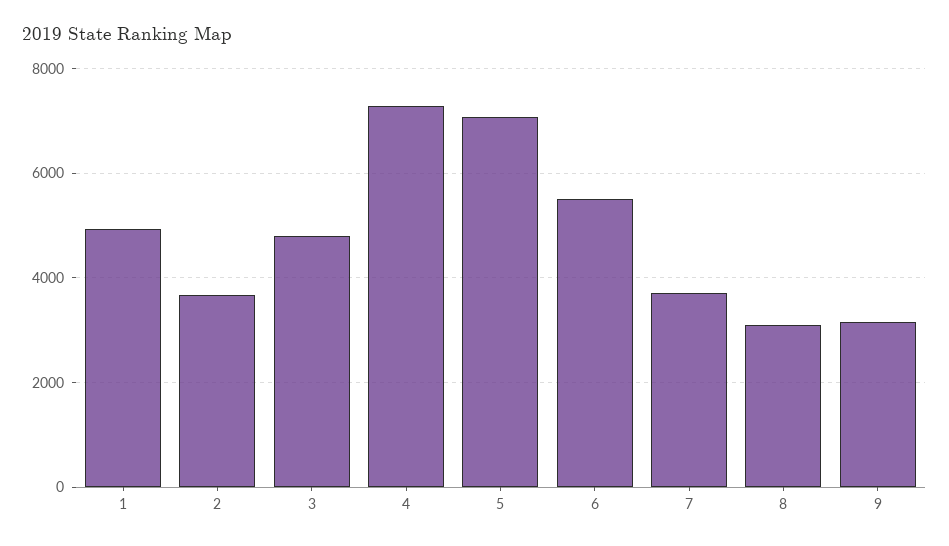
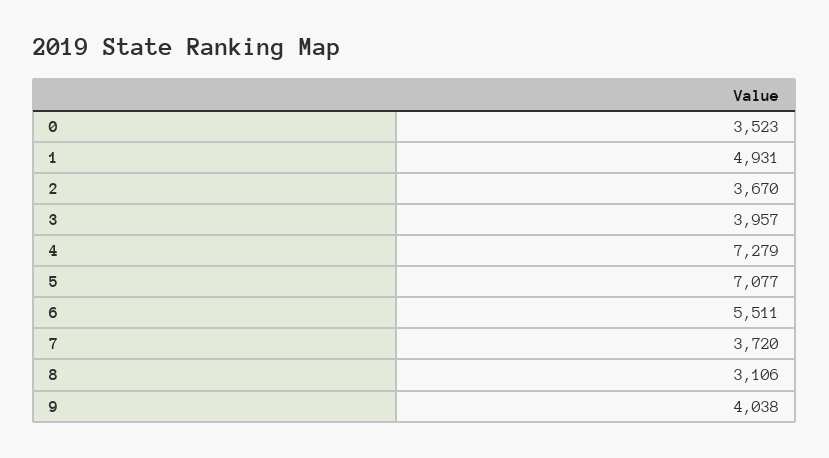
3: 4800 -> 3957
9: 3200 -> 4038
0: none -> 3523

